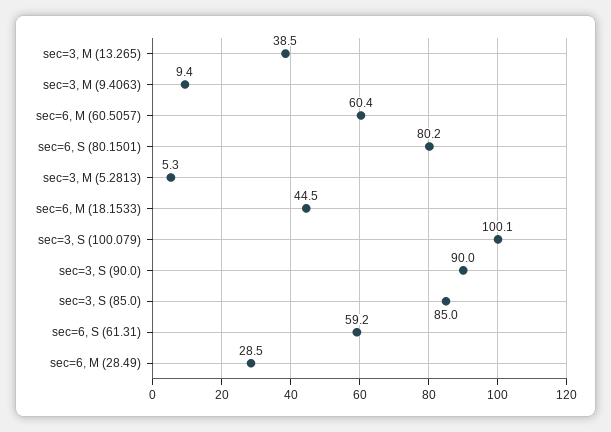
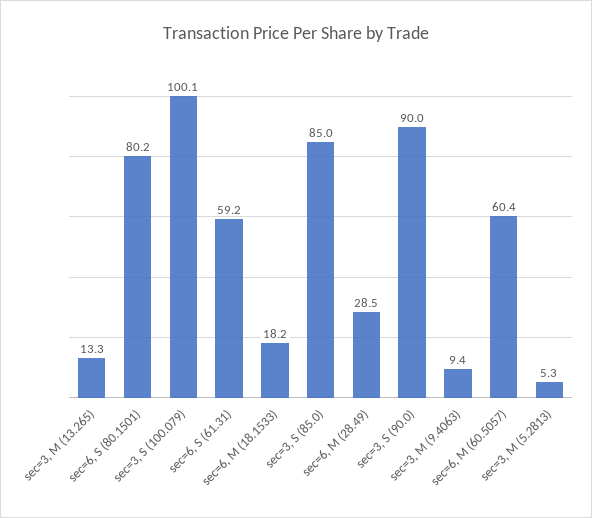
sec=3, M (13.265): 38.5 -> 13.3
sec=6, M (18.1533): 44.5 -> 18.2

